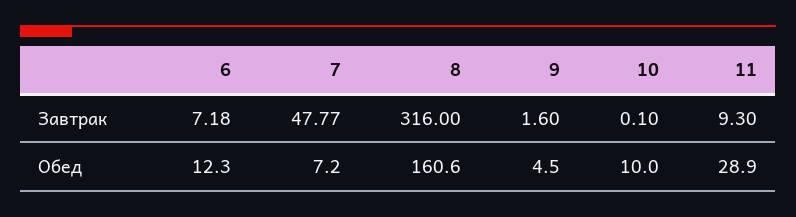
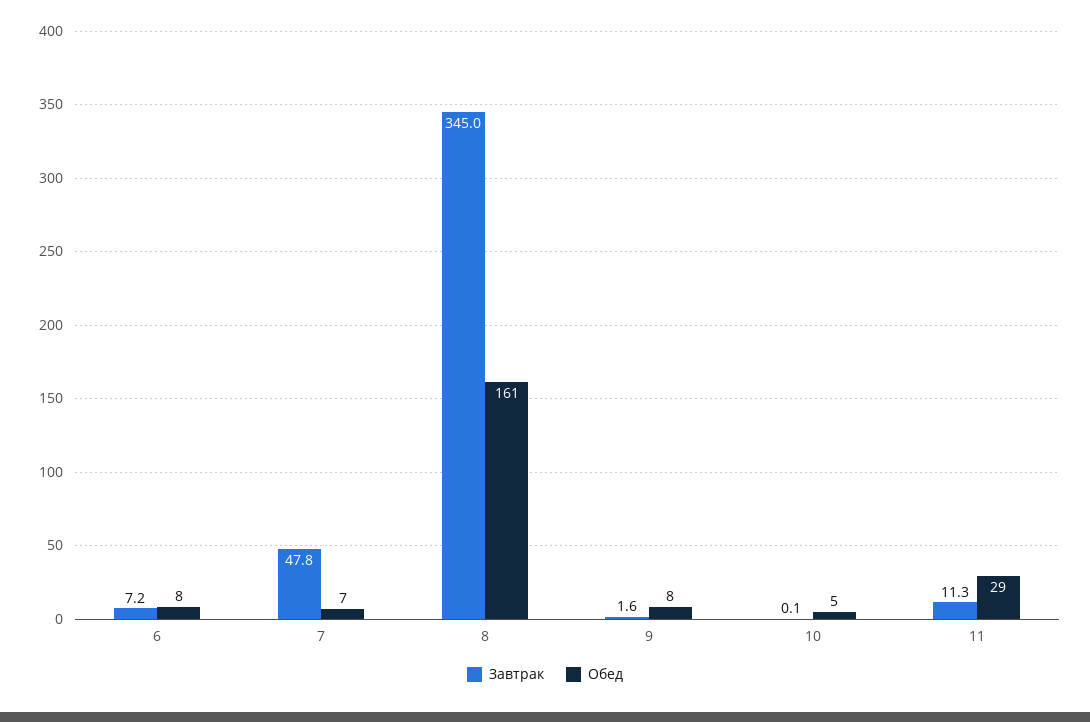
Завтрак, 8: 316 -> 345
Завтрак, 11: 9.3 -> 11.3
Обед, 6: 12.3 -> 8
Обед, 9: 4.5 -> 8
Обед, 10: 10 -> 5

